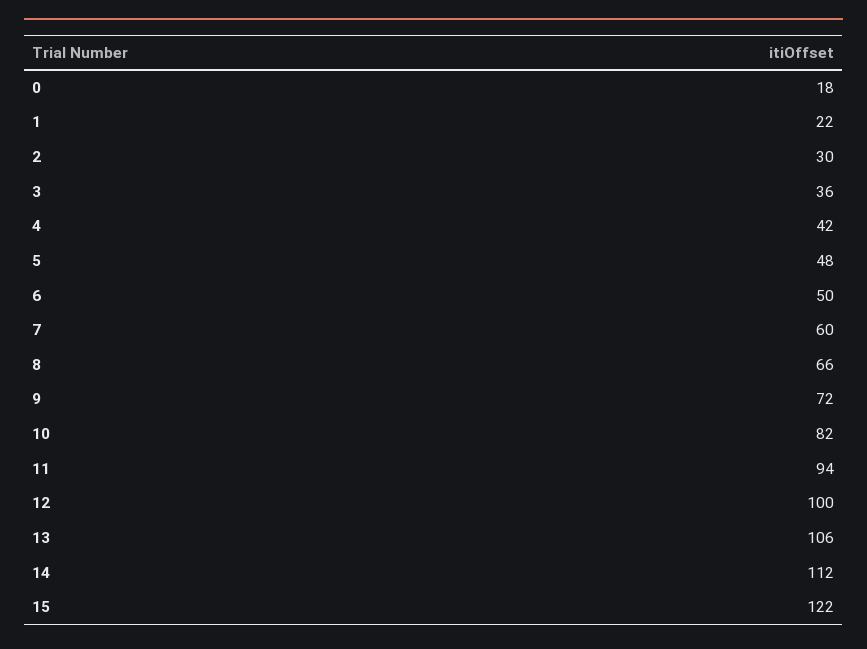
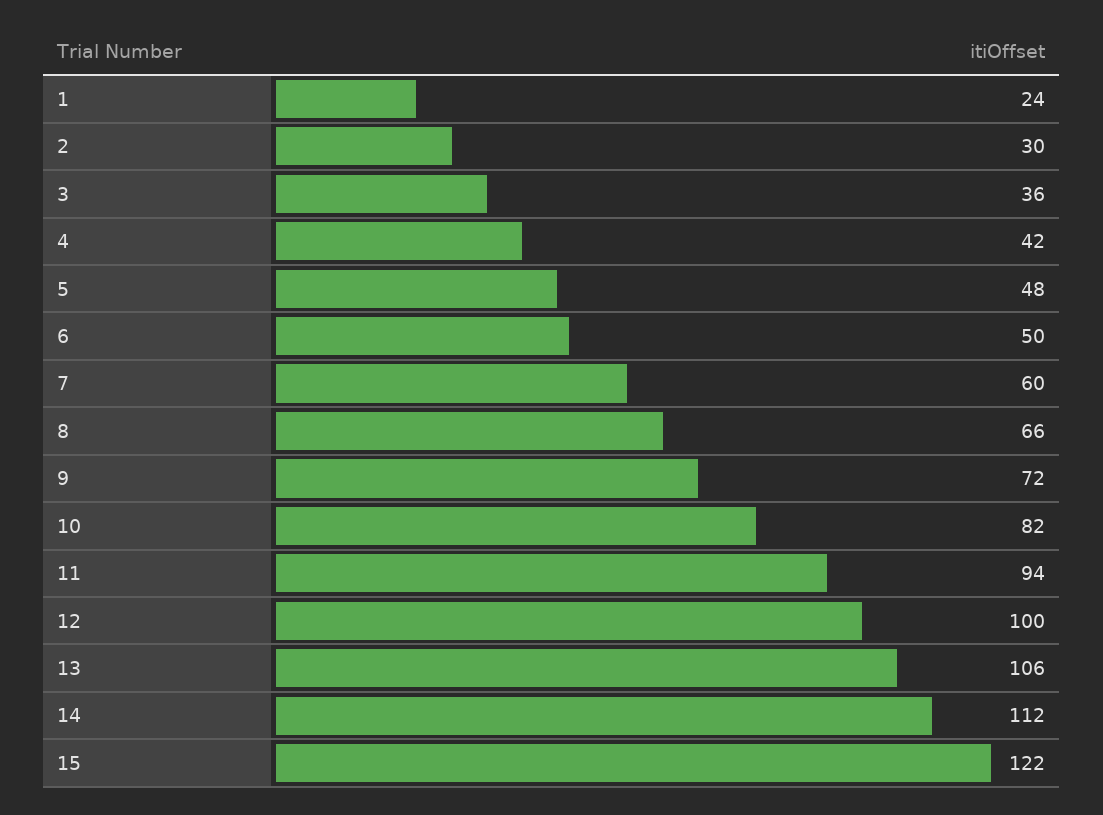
0: 18 -> none
1: 22 -> 24

